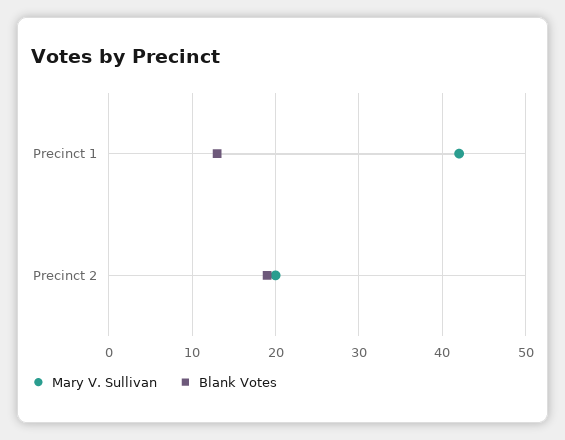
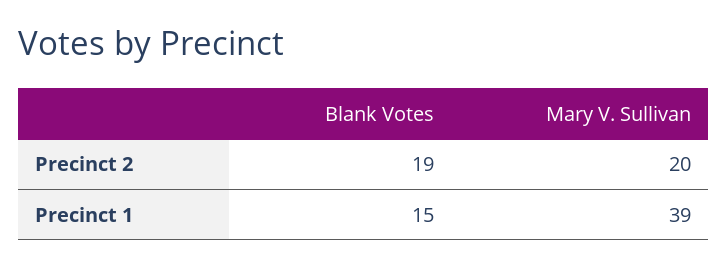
Mary V. Sullivan, Precinct 1: 42 -> 39
Blank Votes, Precinct 1: 13 -> 15

